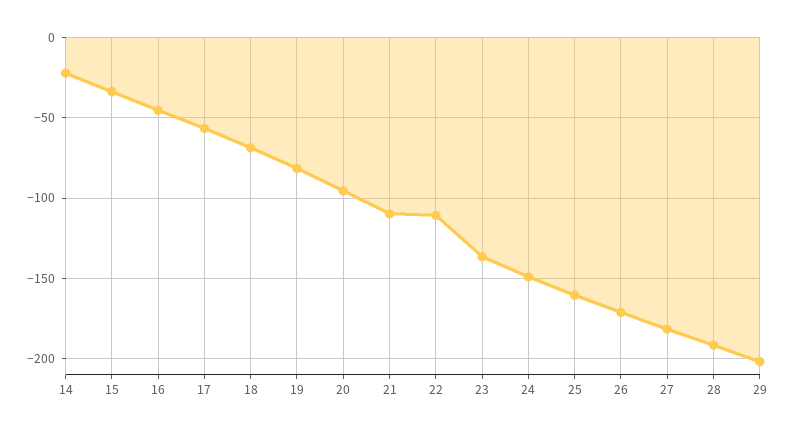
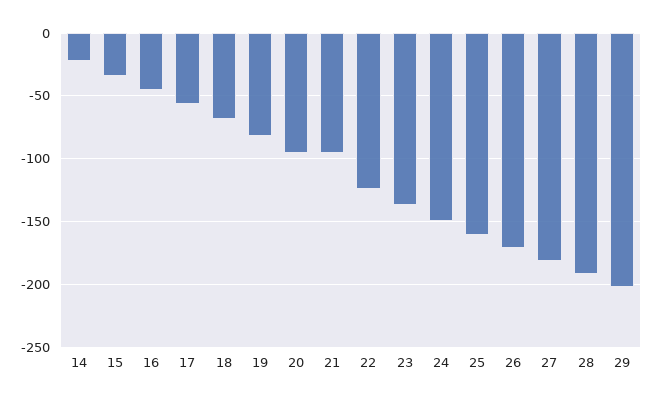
21: -110 -> -95
22: -110 -> -125

